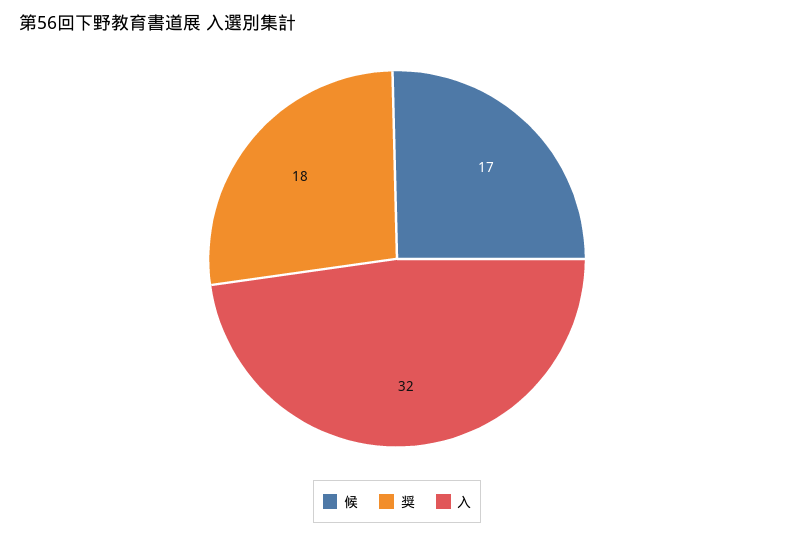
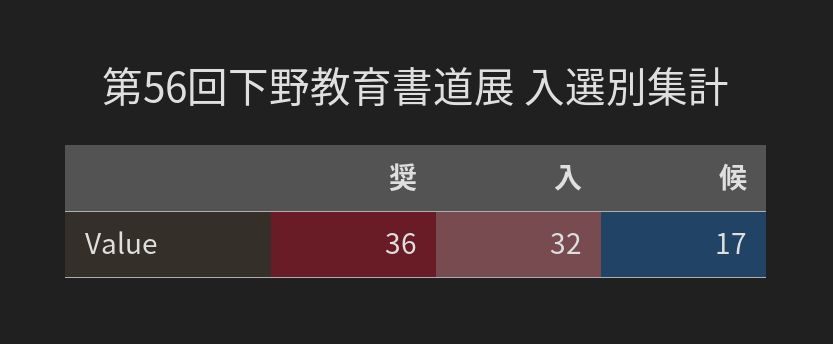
奨: 18 -> 36

